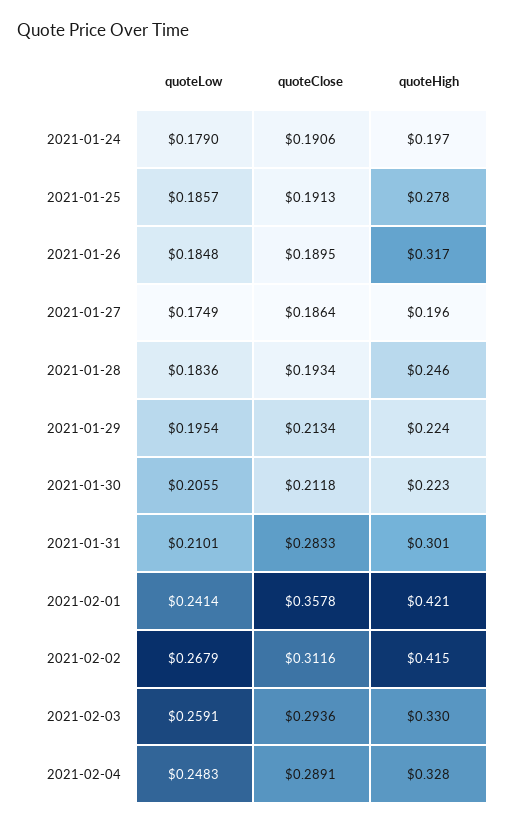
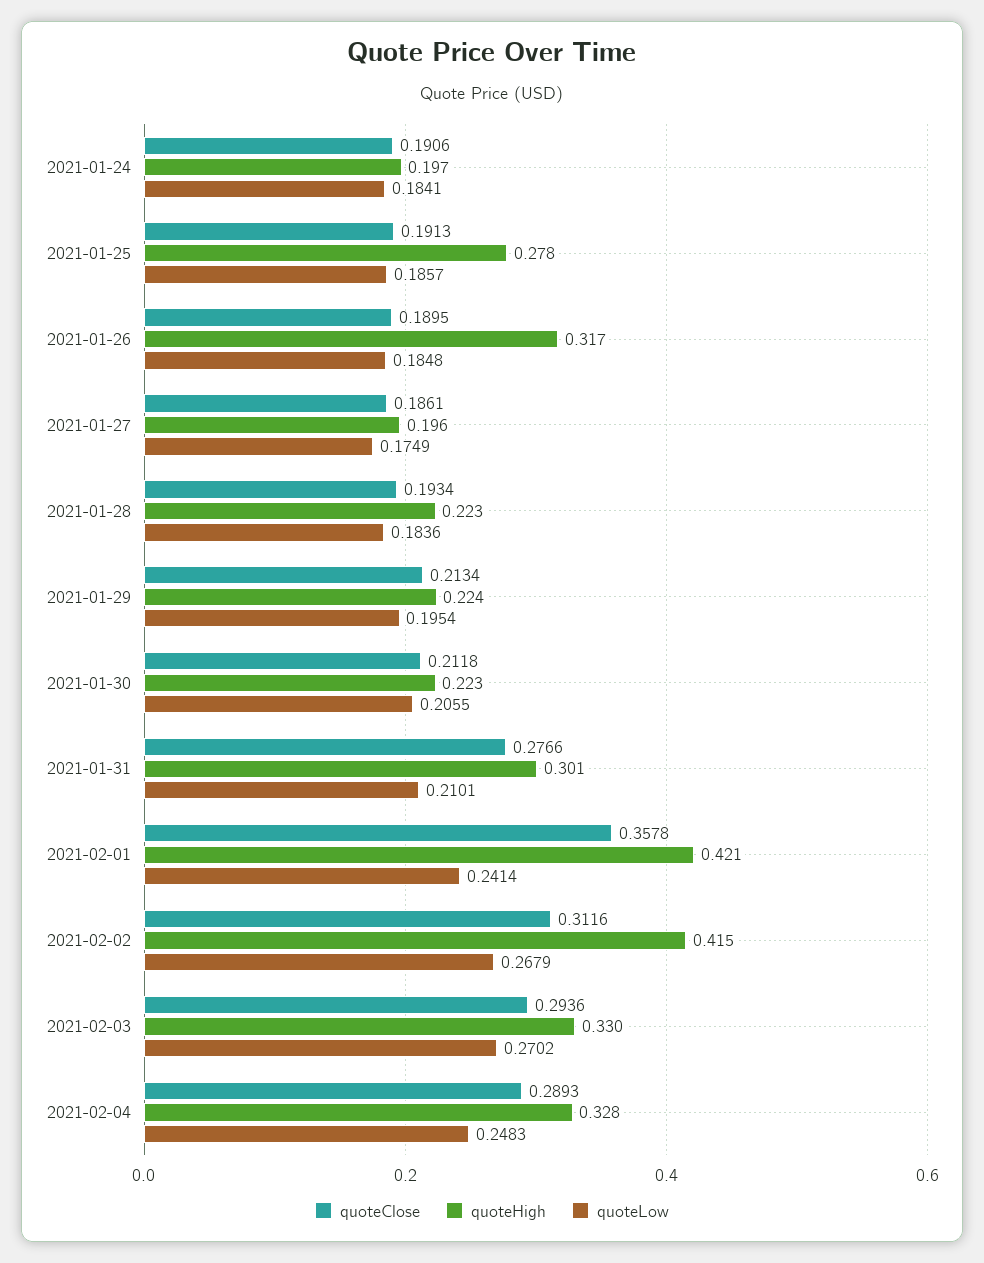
quoteLow, 2021-01-24: 0.179 -> 0.1841
quoteClose, 2021-01-27: 0.1864 -> 0.1861
quoteHigh, 2021-01-28: 0.246 -> 0.223
quoteClose, 2021-01-31: 0.2833 -> 0.2766
quoteLow, 2021-02-03: 0.2591 -> 0.2702
quoteClose, 2021-02-04: 0.2891 -> 0.2893

